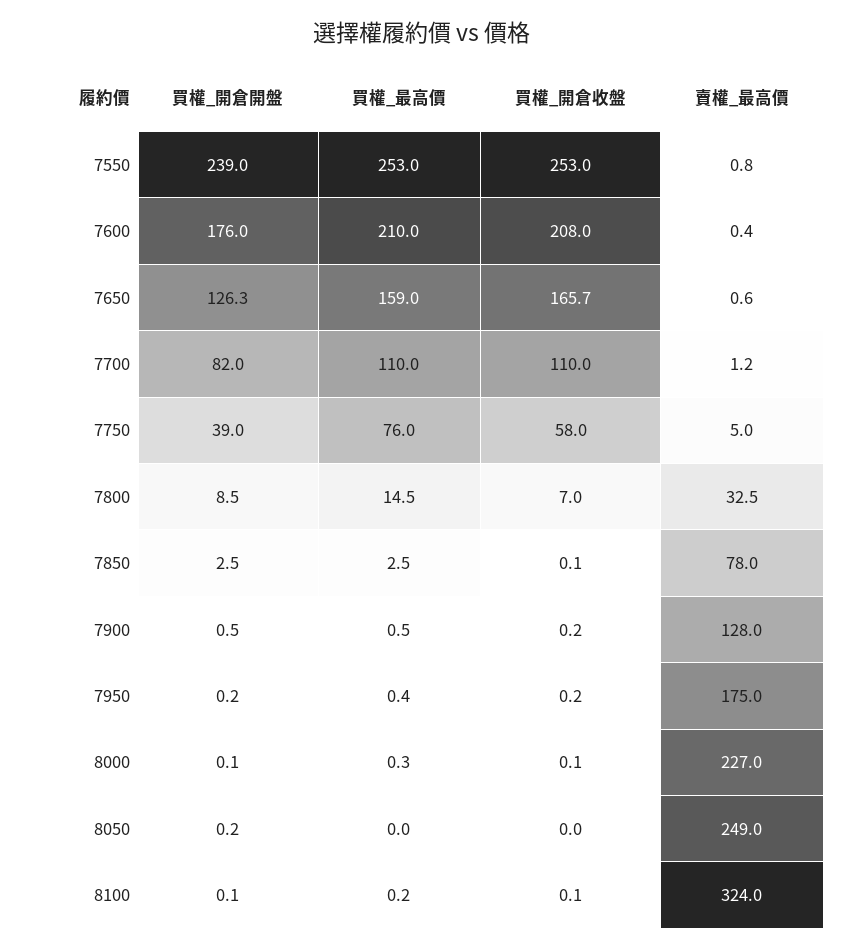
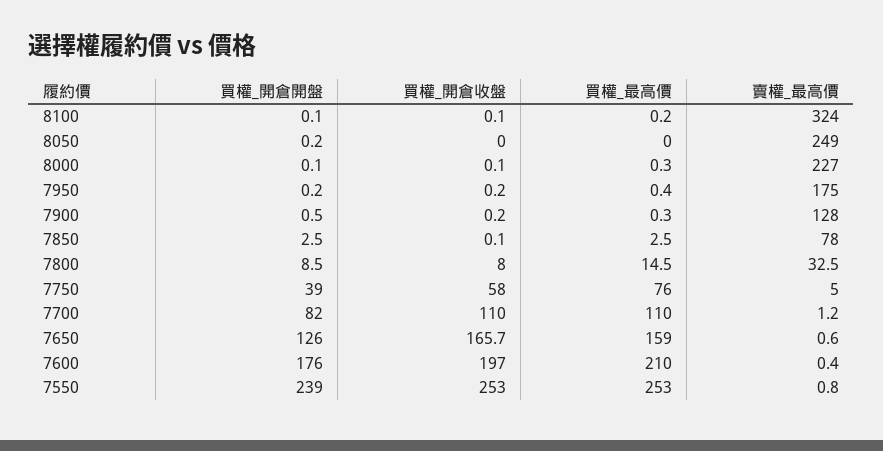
買權_開倉收盤, 7600: 208 -> 197
買權_開倉開盤, 7650: 126.3 -> 126
買權_開倉收盤, 7800: 7 -> 8
買權_最高價, 7900: 0.5 -> 0.3

